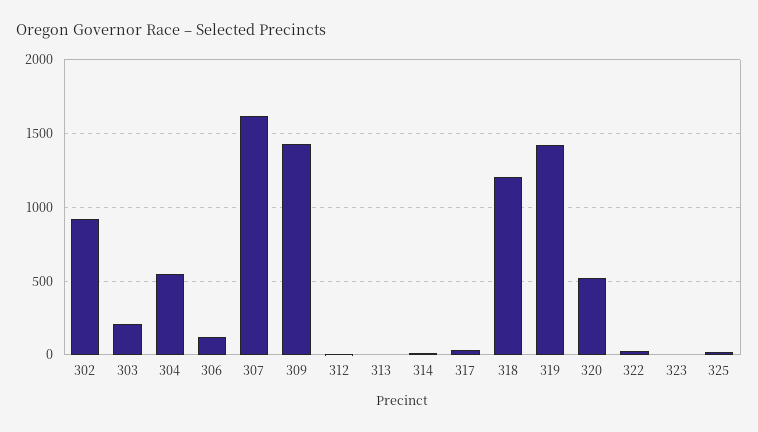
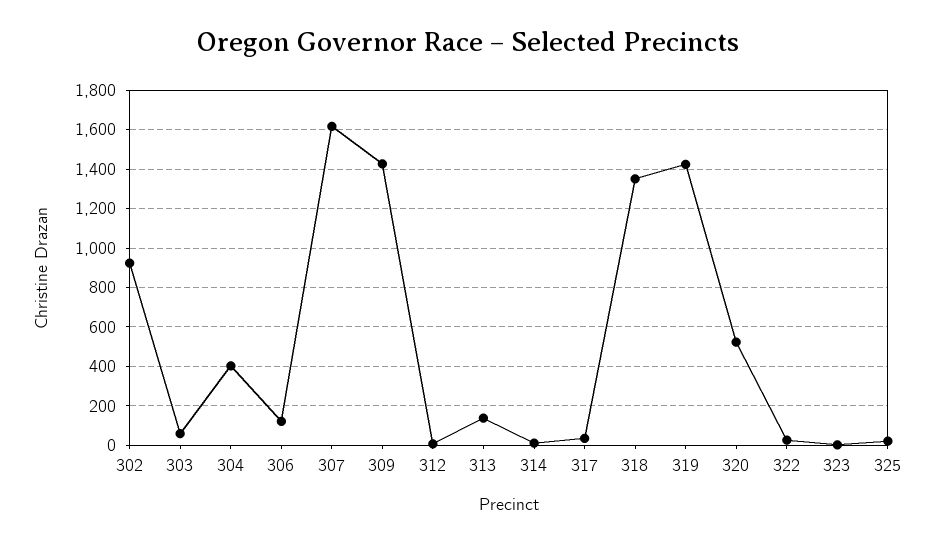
303: 200 -> 50
304: 550 -> 400
313: 0 -> 150
318: 1200 -> 1350

